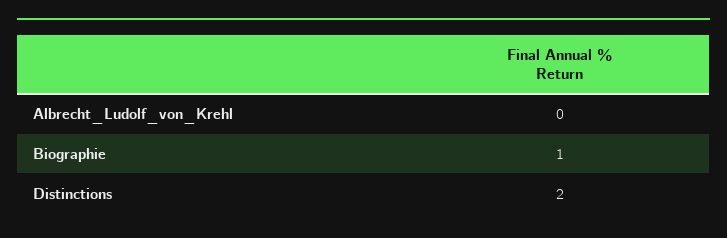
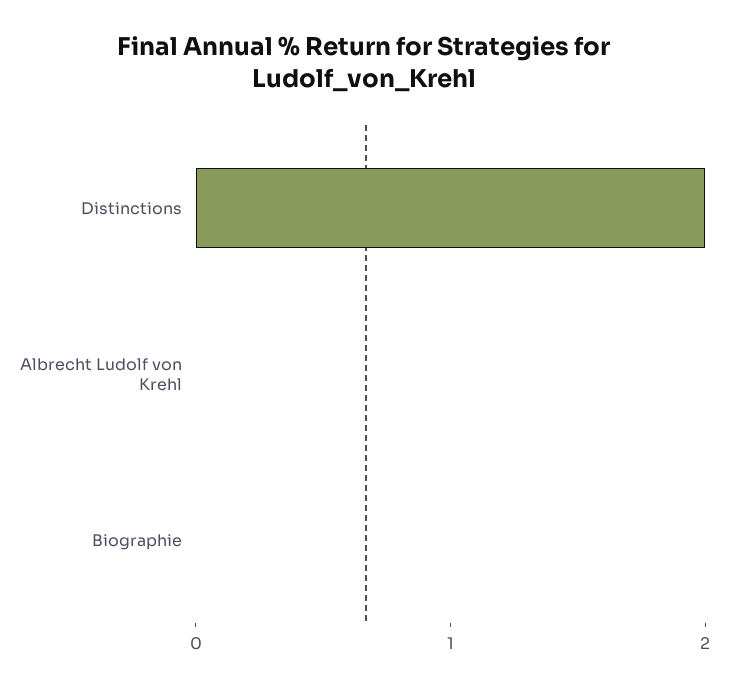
Biographie: 1 -> 0

